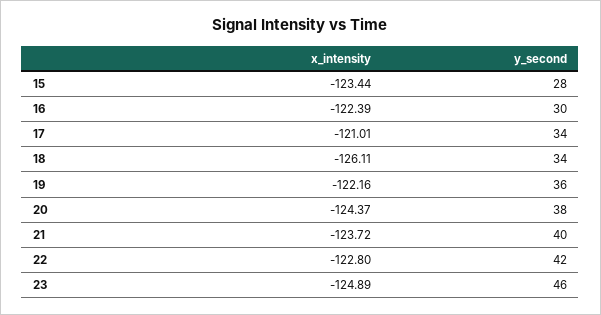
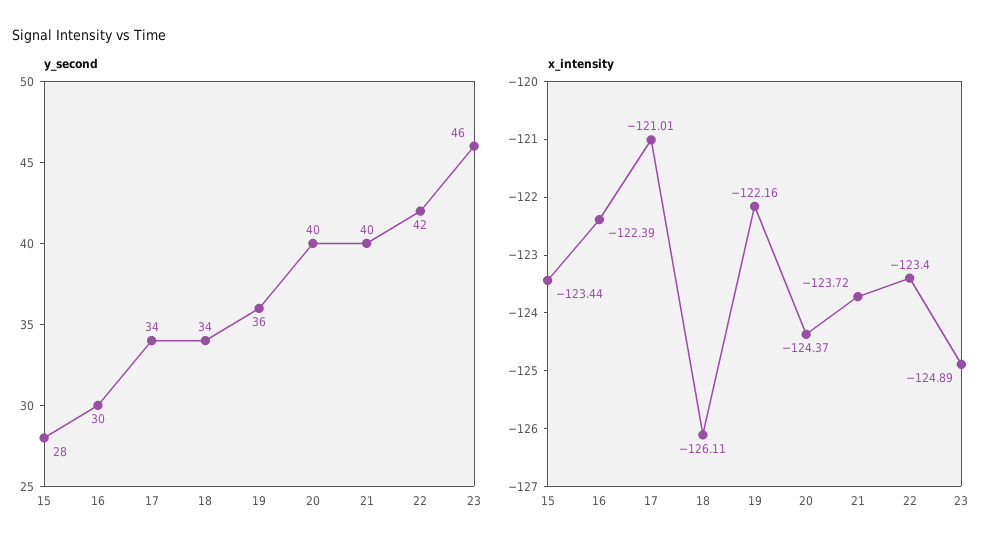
y_second, 20: 38 -> 40
x_intensity, 22: -122.8 -> -123.4

